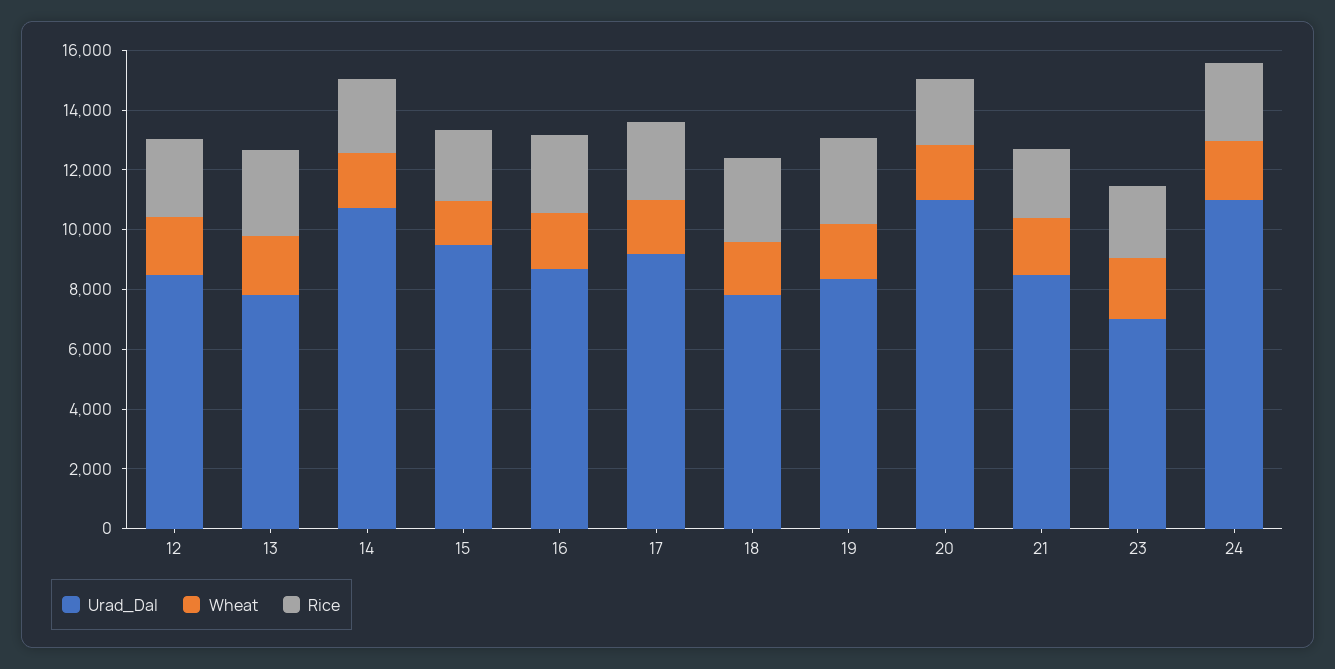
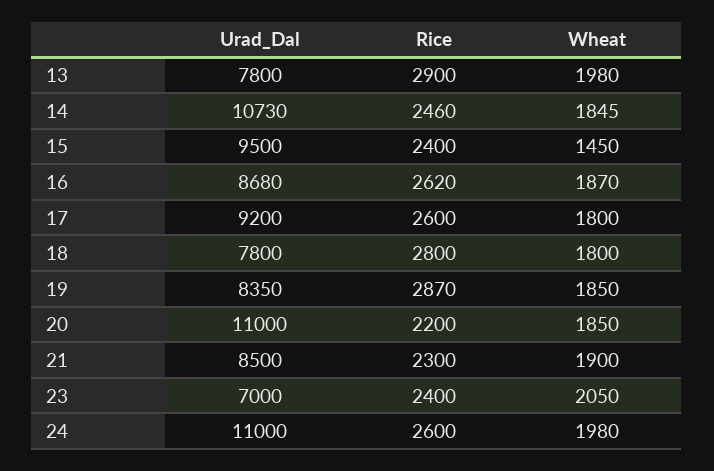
Urad_Dal, 12: 8500 -> none
Wheat, 12: 2000 -> none
Rice, 12: 2500 -> none

